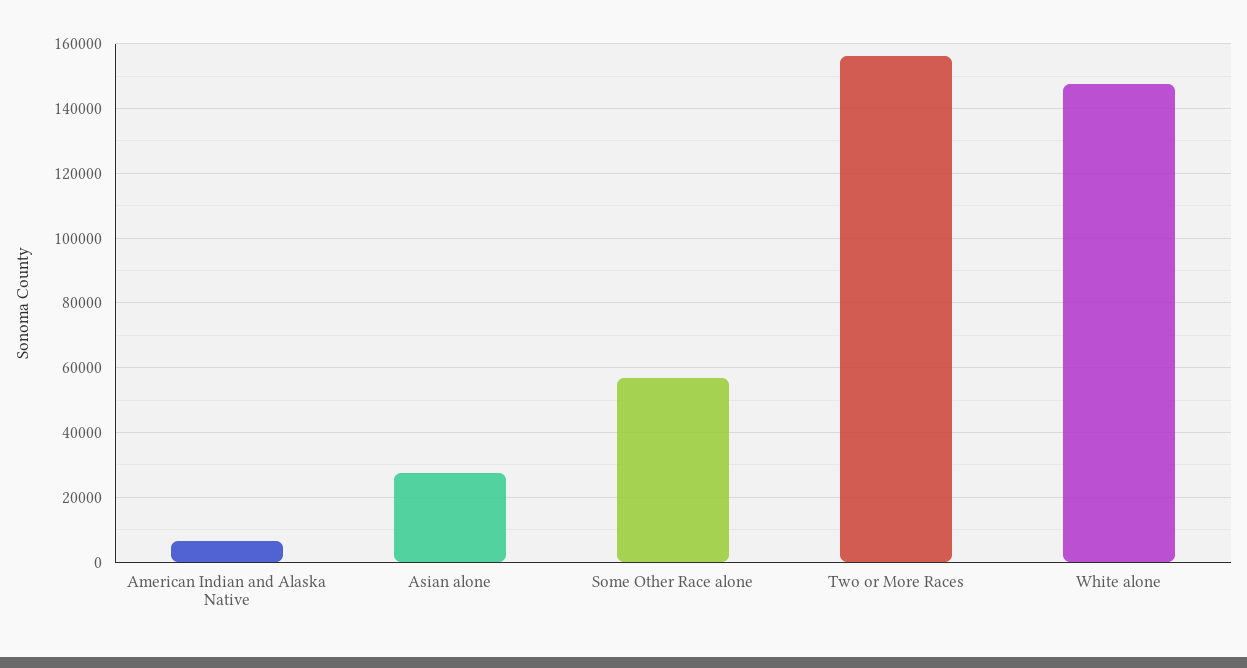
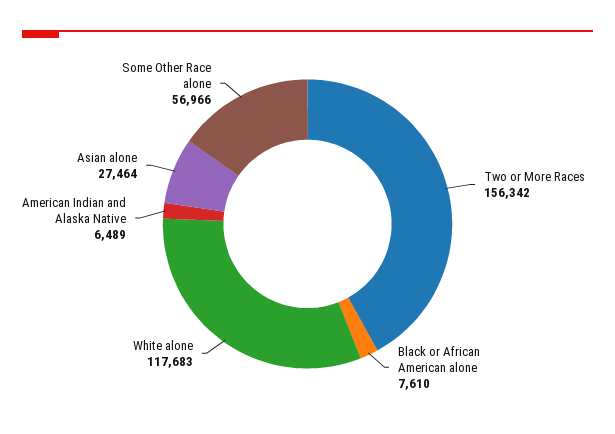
White alone: 148000 -> 117683
Black or African American alone: none -> 7610

